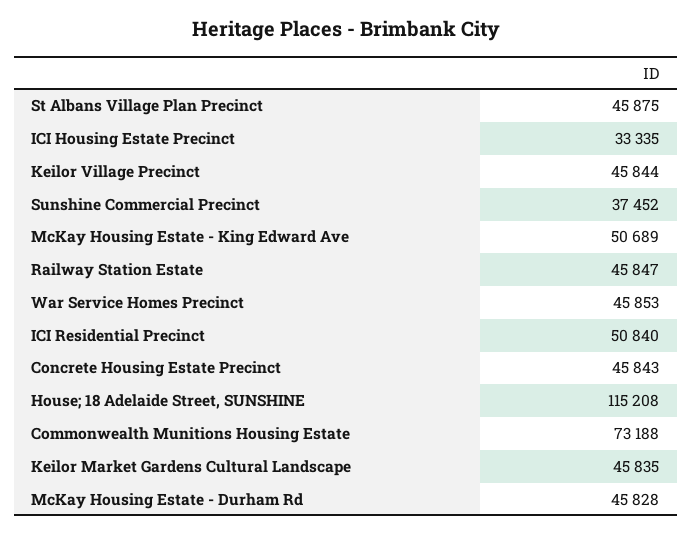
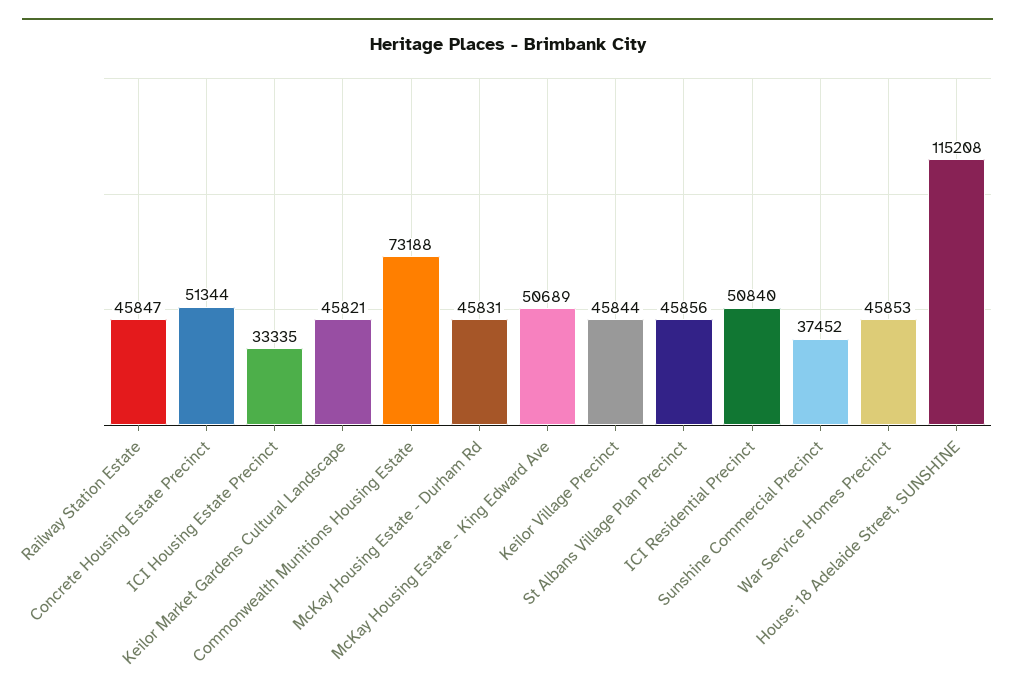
St Albans Village Plan Precinct: 45875 -> 45856
Concrete Housing Estate Precinct: 45843 -> 51344
Keilor Market Gardens Cultural Landscape: 45835 -> 45821
McKay Housing Estate - Durham Rd: 45828 -> 45831

